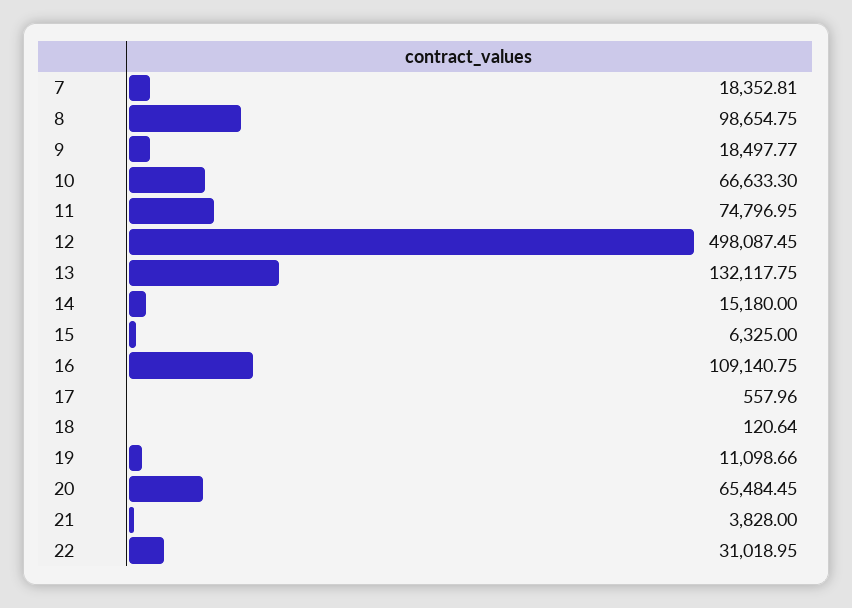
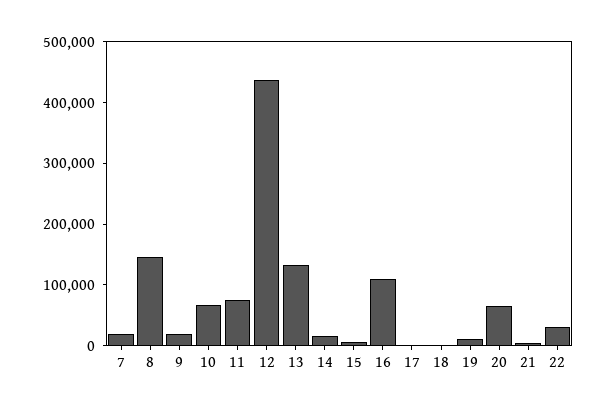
8: 98654.75 -> 140000
12: 498087.45 -> 440000

